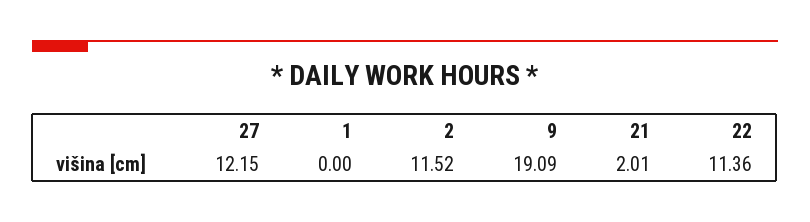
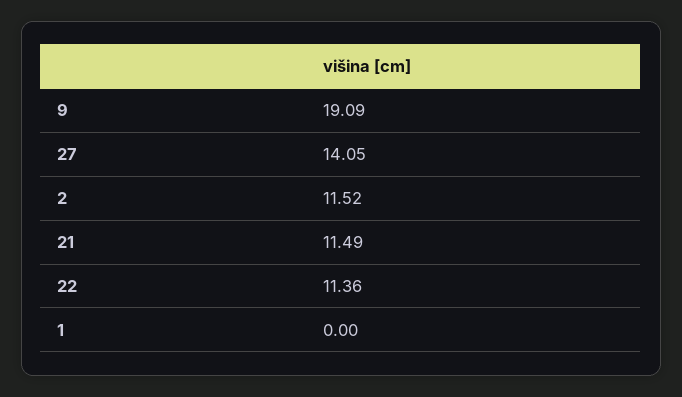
27: 12.15 -> 14.05
21: 2.01 -> 11.49

